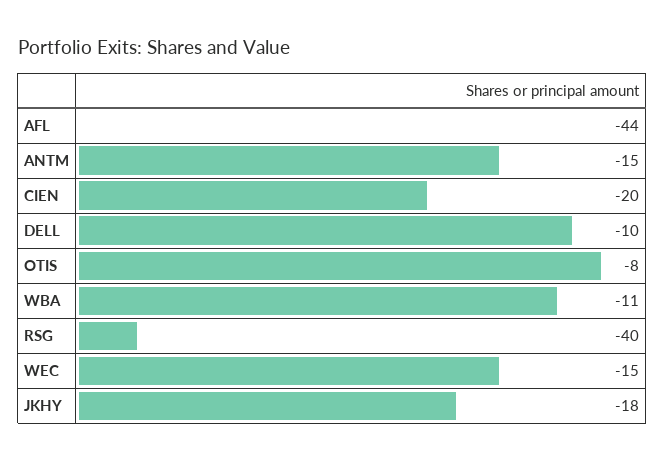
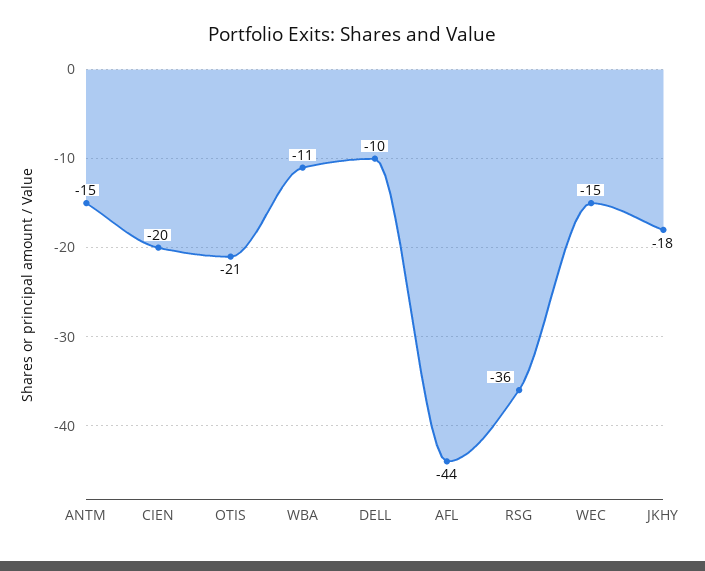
OTIS: -8 -> -21
RSG: -40 -> -36

